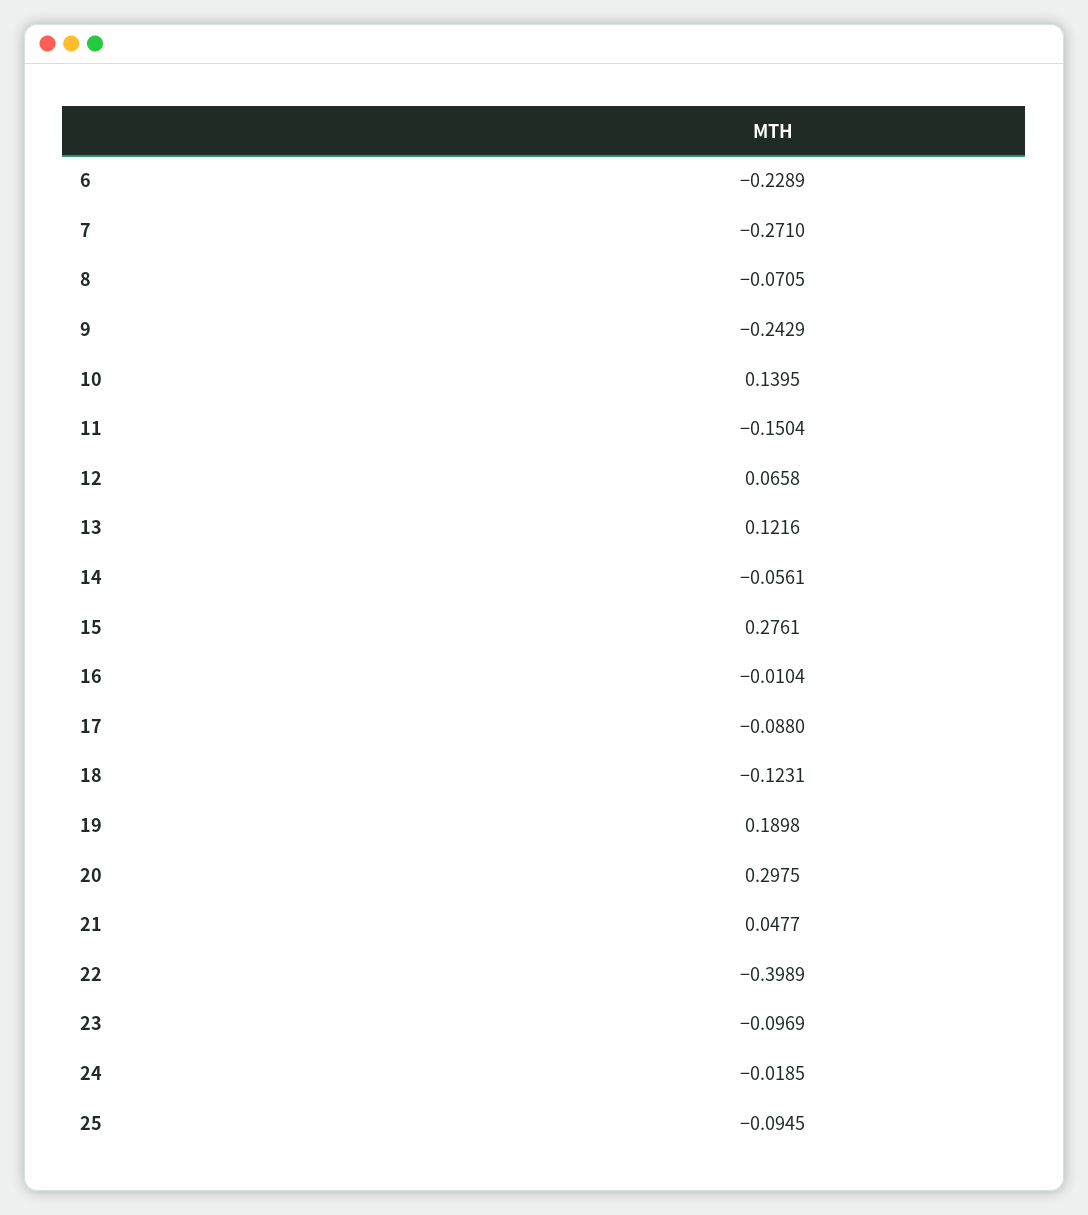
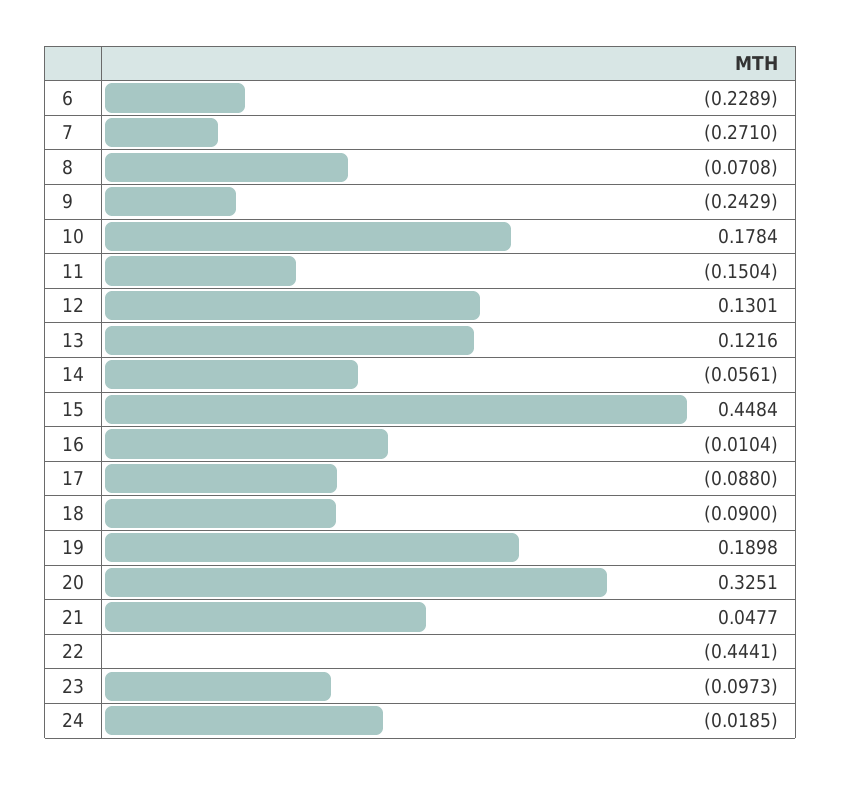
8: -0.0705 -> -0.0708
10: 0.1395 -> 0.1784
12: 0.0658 -> 0.1301
15: 0.2761 -> 0.4484
18: -0.1231 -> -0.09
20: 0.2975 -> 0.3251
22: -0.3989 -> -0.4441
23: -0.0969 -> -0.0973
25: -0.0945 -> none

